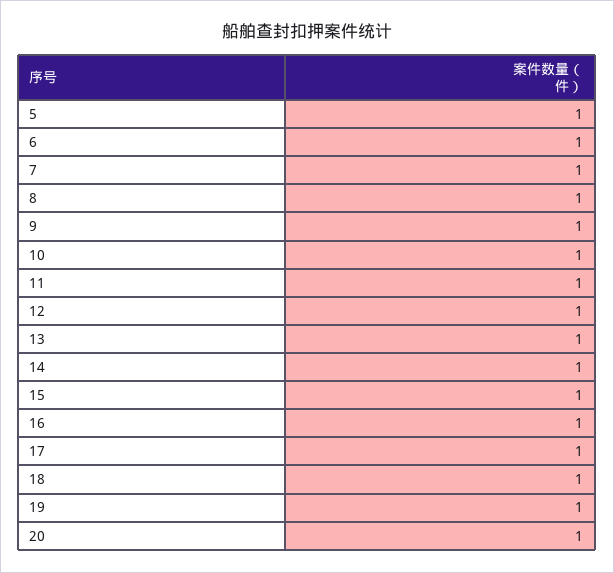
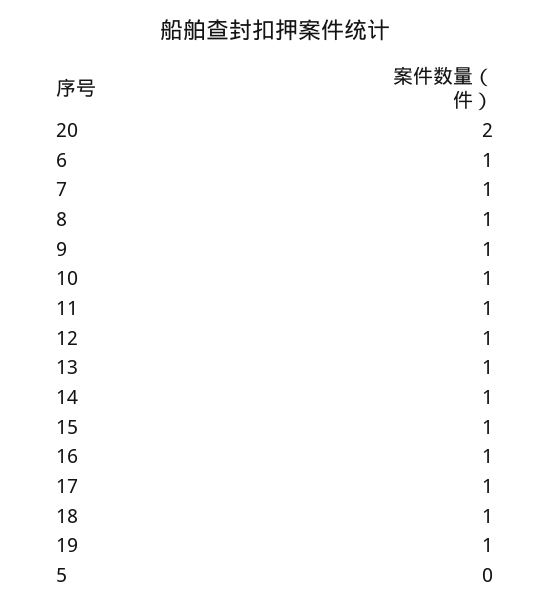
5: 1 -> 0
20: 1 -> 2

